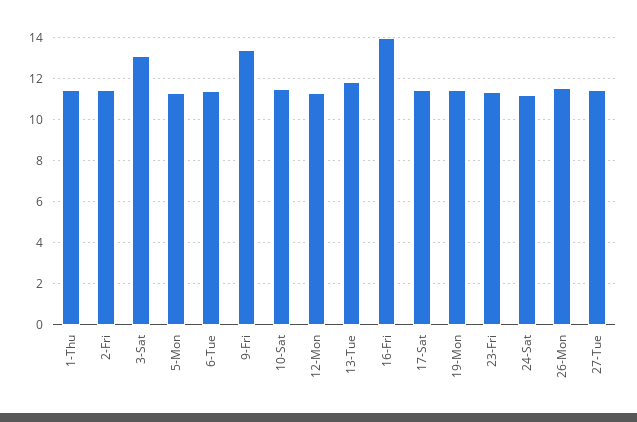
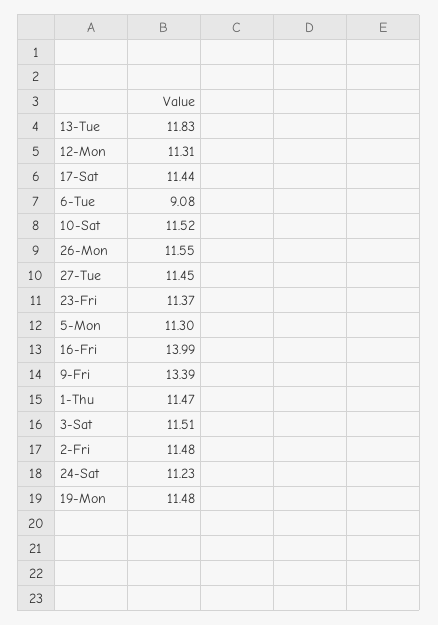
3-Sat: 13 -> 11.51
6-Tue: 11.5 -> 9.08

